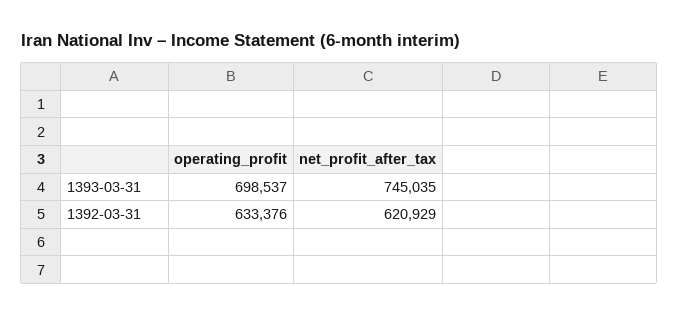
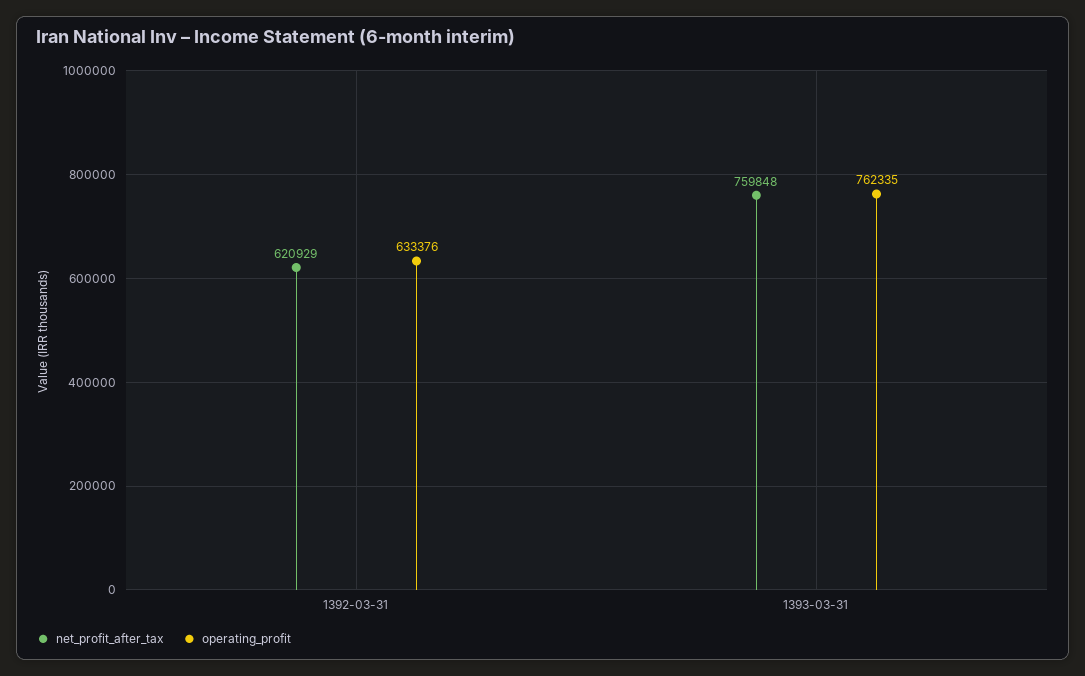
operating_profit, 1393-03-31: 698537 -> 762335
net_profit_after_tax, 1393-03-31: 745035 -> 759848

